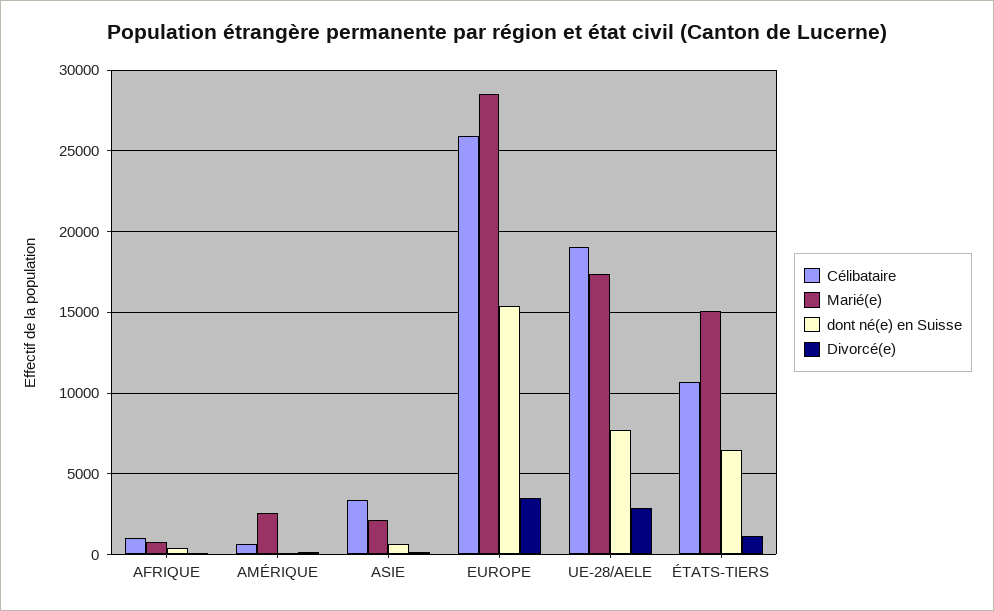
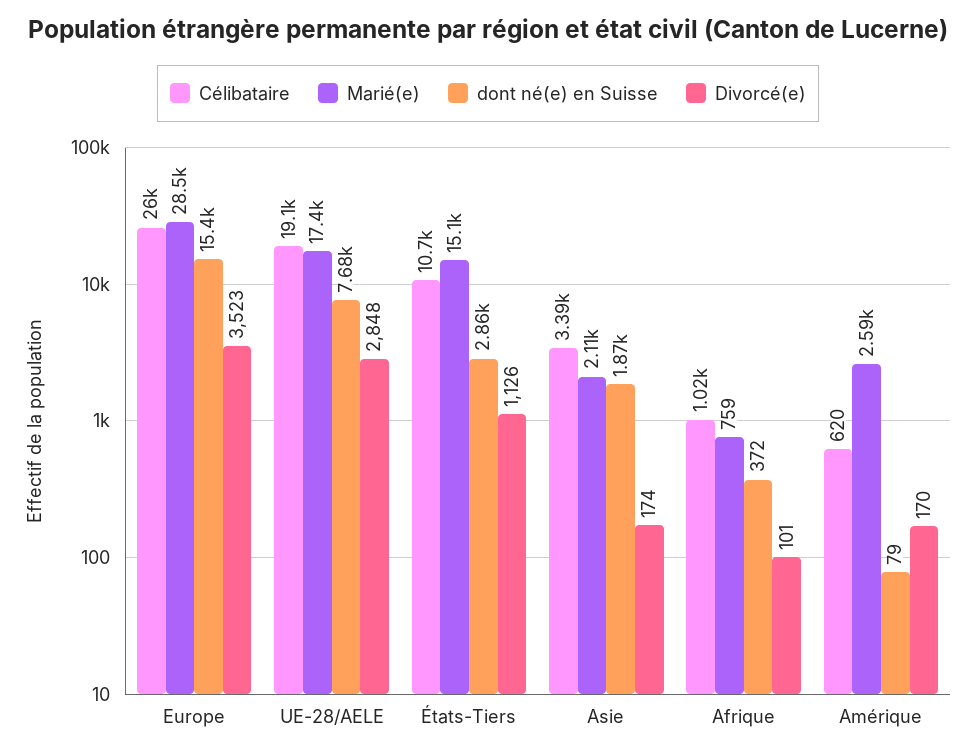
dont né(e) en Suisse, ASIE: 500 -> 1870
dont né(e) en Suisse, ÉTATS-TIERS: 6500 -> 2860

